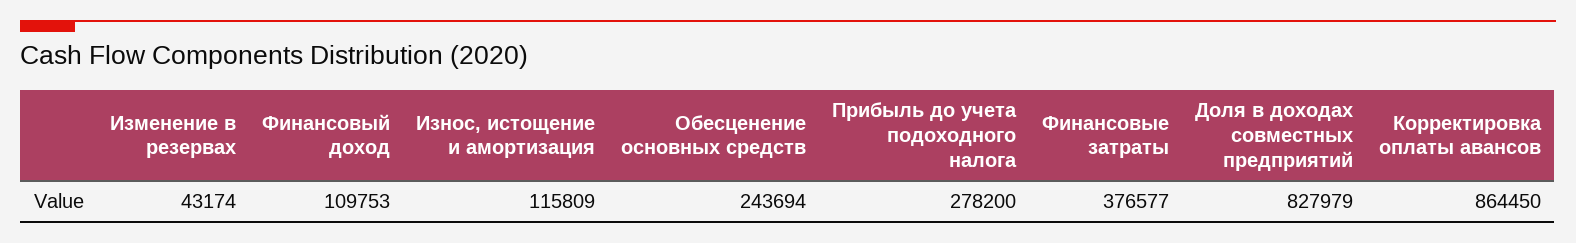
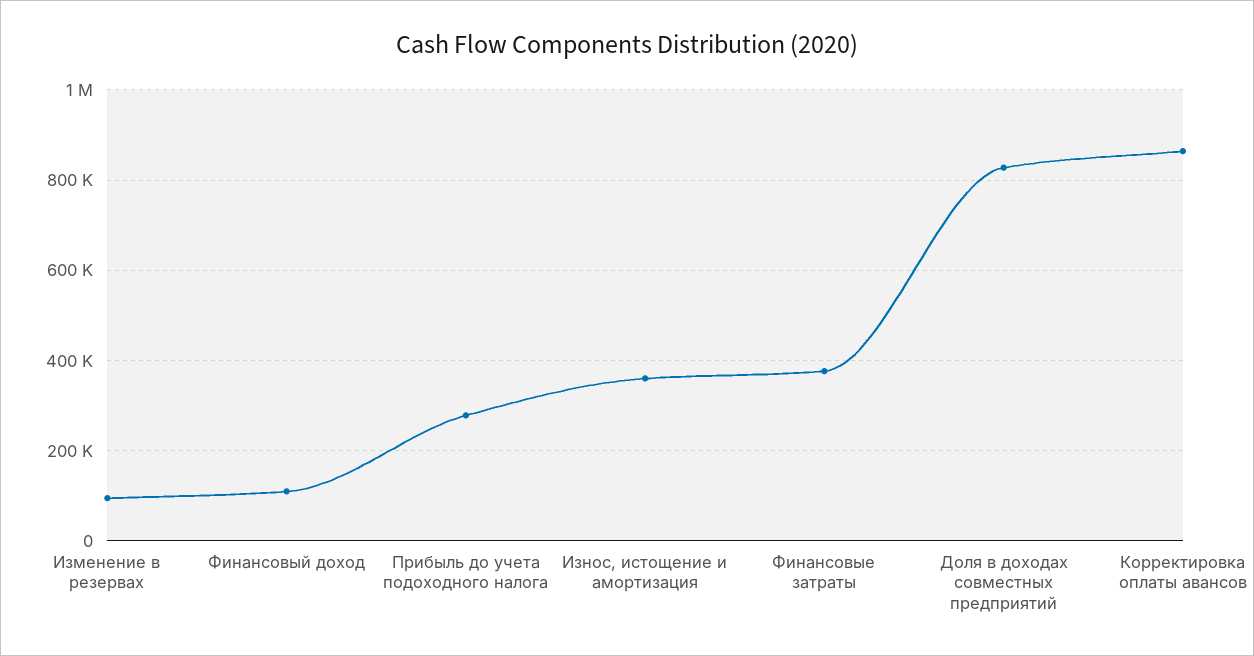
Изменение в резервах: 43174 -> 100000
Износ, истощение и амортизация: 115809 -> 360000
Обесценение основных средств: 243694 -> none

